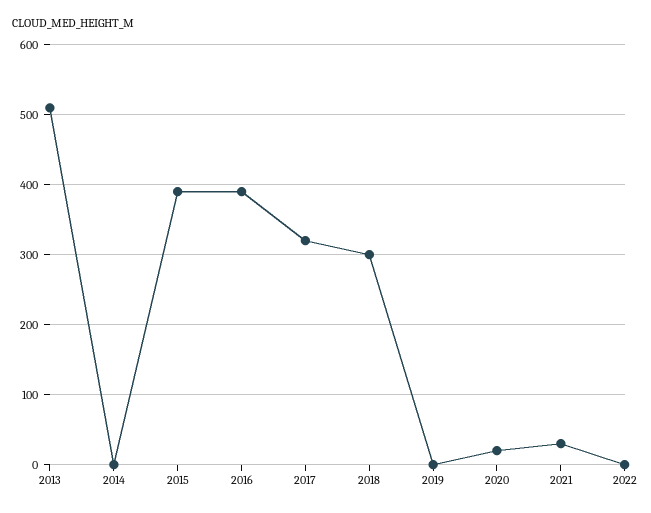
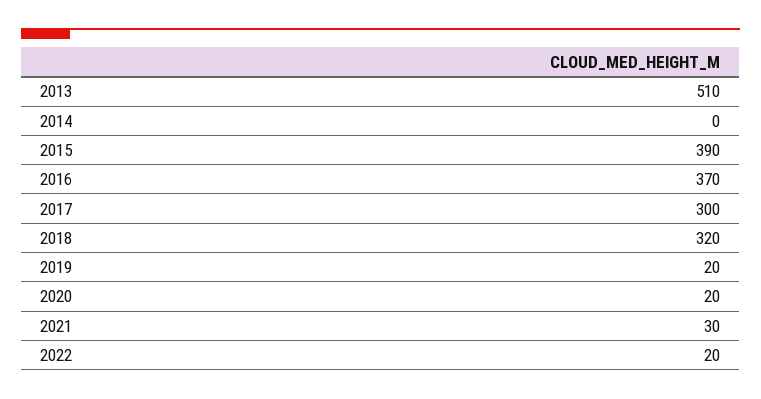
2016: 390 -> 370
2017: 320 -> 300
2018: 300 -> 320
2019: 0 -> 20
2022: 0 -> 20

